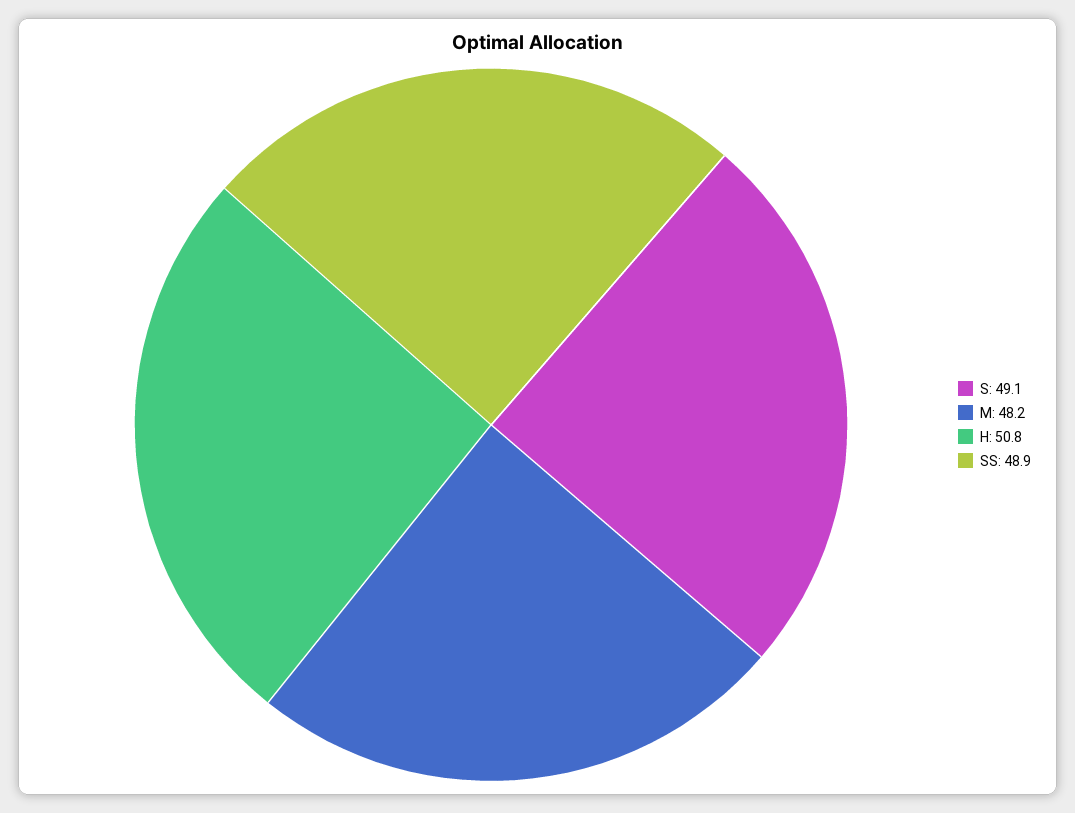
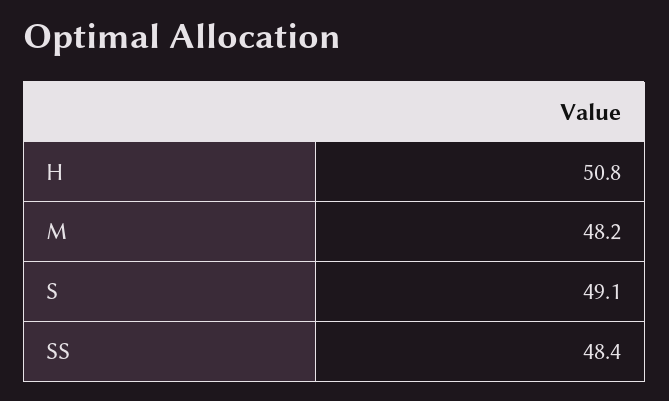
SS: 48.9 -> 48.4

